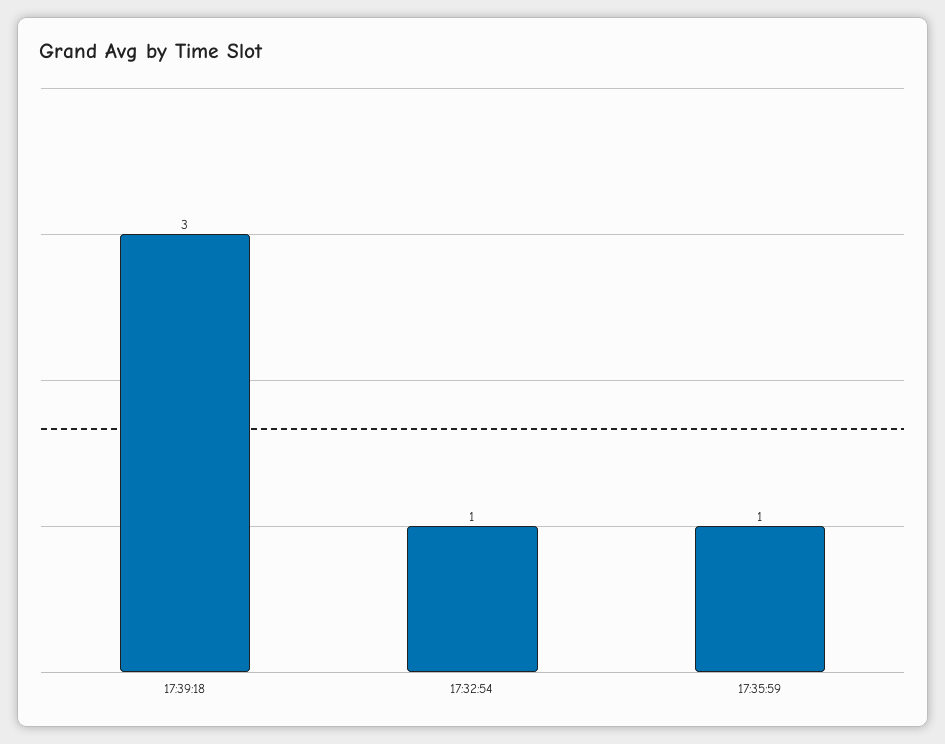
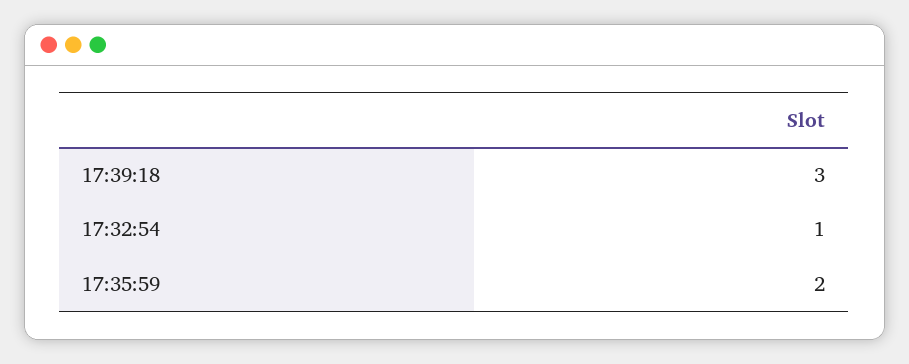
17:35:59: 1 -> 2

